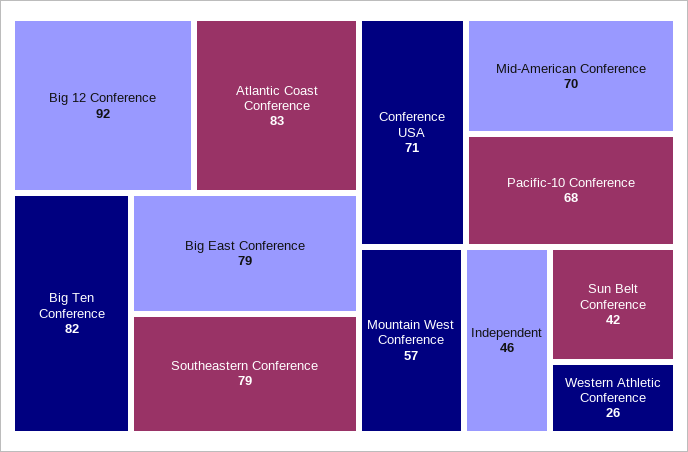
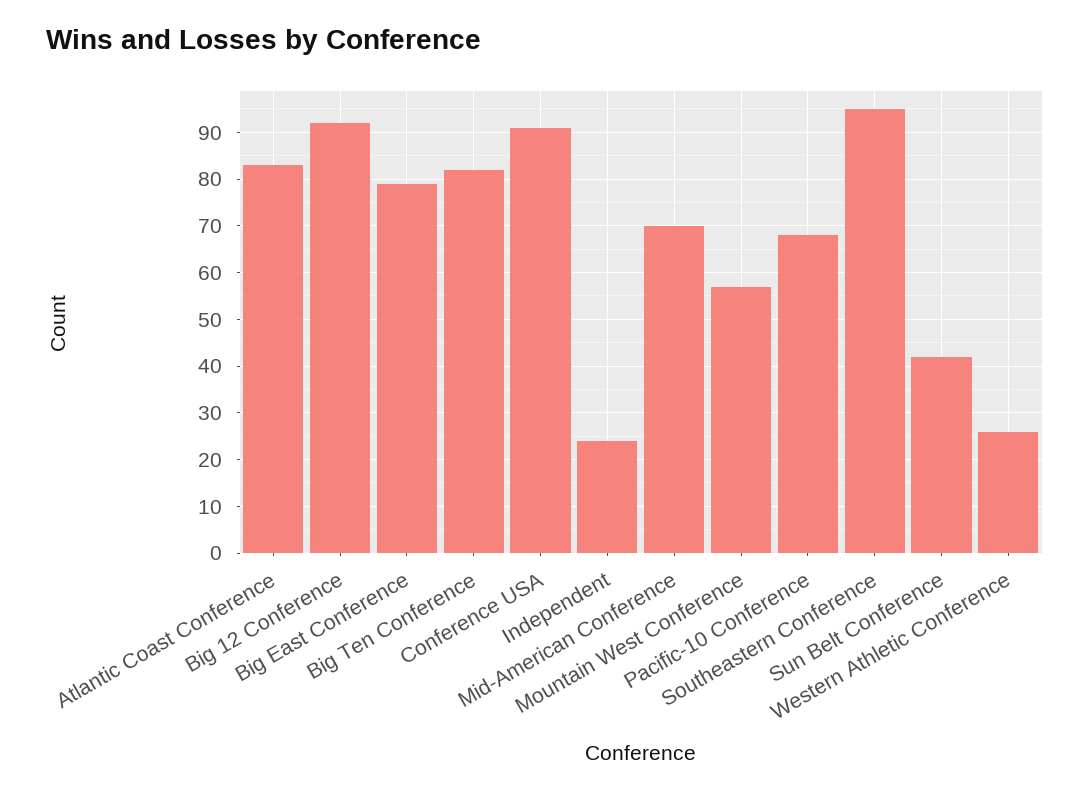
Southeastern Conference: 79 -> 95
Conference USA: 71 -> 90
Independent: 46 -> 25

